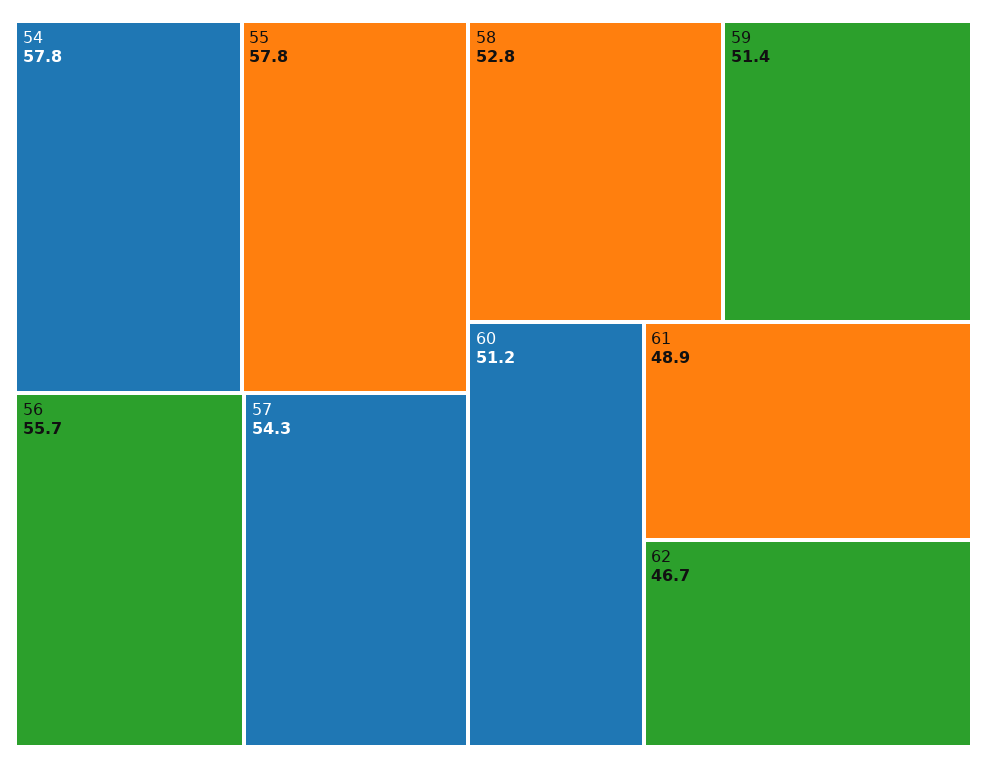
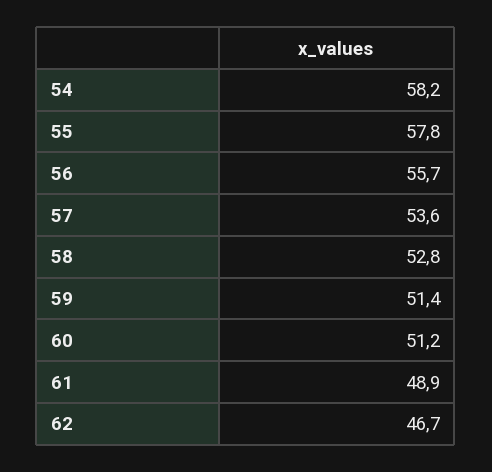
54: 57.8 -> 58.2
57: 54.3 -> 53.6

